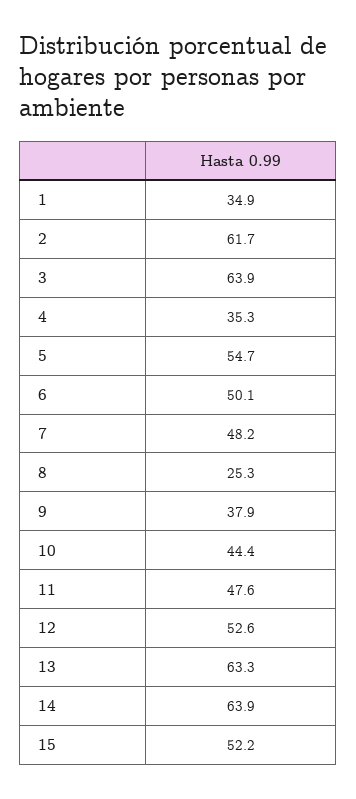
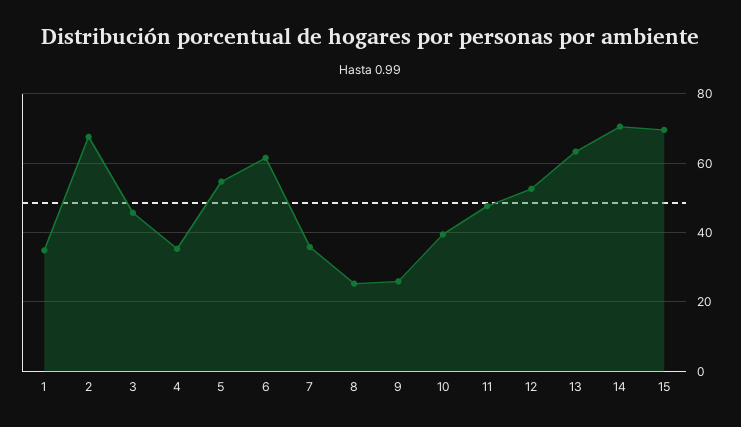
2: 61.7 -> 68
3: 63.9 -> 46
6: 50.1 -> 62
7: 48.2 -> 36
9: 37.9 -> 26
10: 44.4 -> 40
14: 63.9 -> 70
15: 52.2 -> 70

